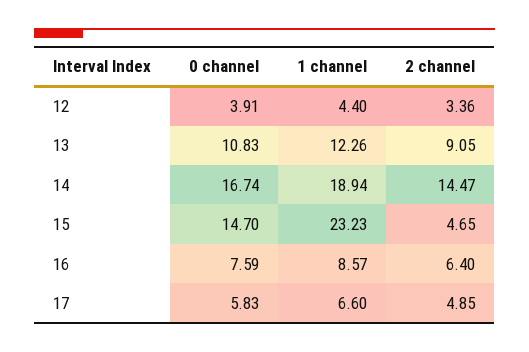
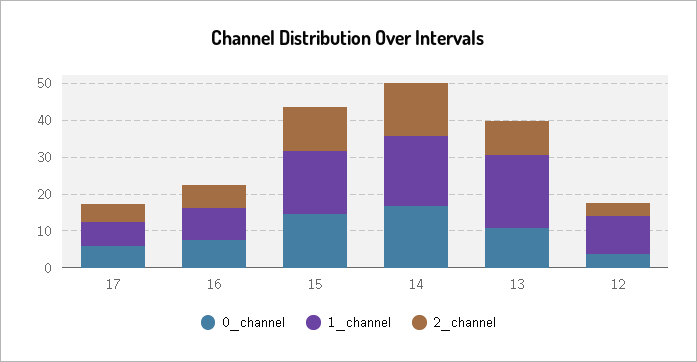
1 channel, 12: 4.4 -> 10
1 channel, 13: 12.26 -> 20
1 channel, 15: 23.23 -> 17.5
2 channel, 15: 4.65 -> 12.5

